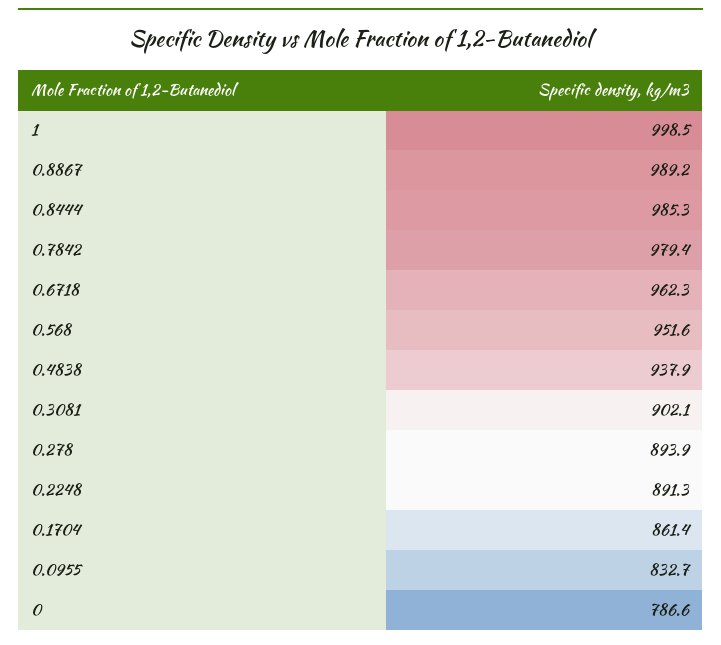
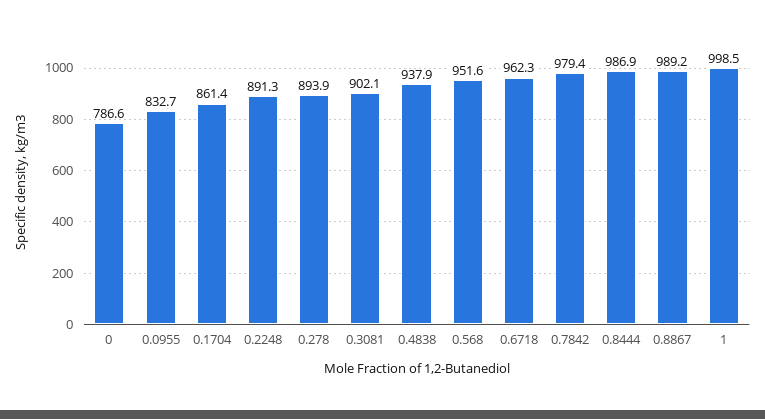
0.8444: 985.3 -> 986.9

